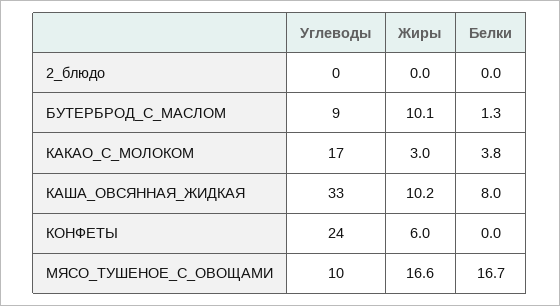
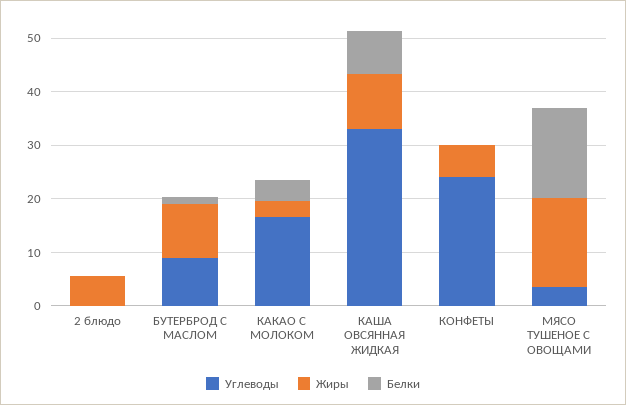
Жиры, 2_блюдо: 0 -> 6
Углеводы, МЯСО_ТУШЕНОЕ_С_ОВОЩАМИ: 10 -> 4

